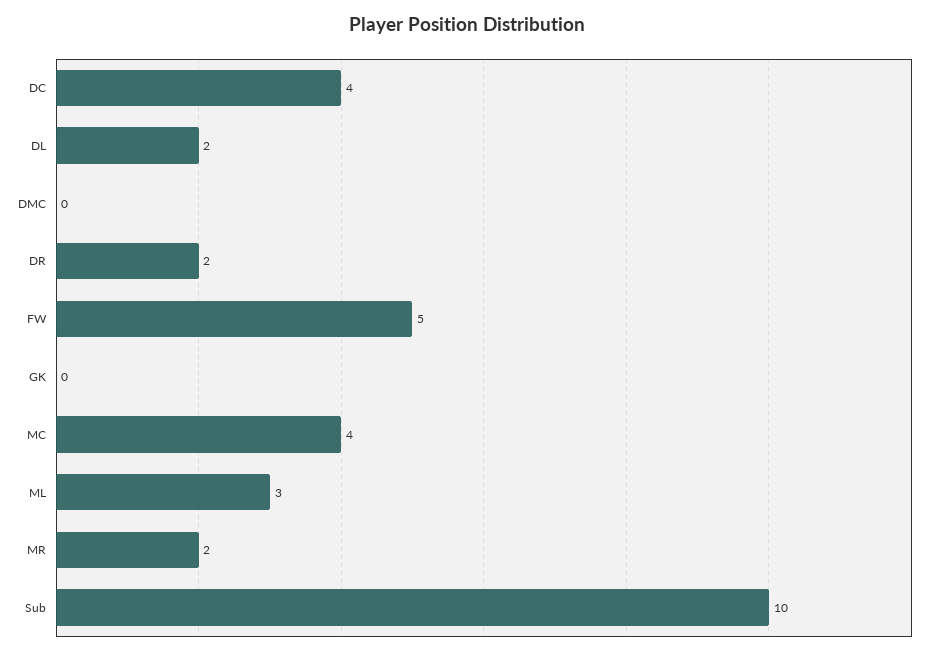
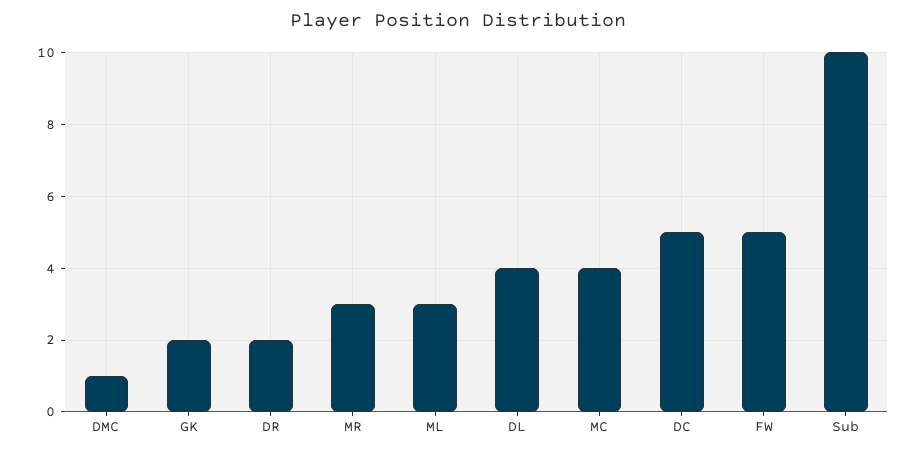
DC: 4 -> 5
DL: 2 -> 4
DMC: 0 -> 1
GK: 0 -> 2
MR: 2 -> 3

